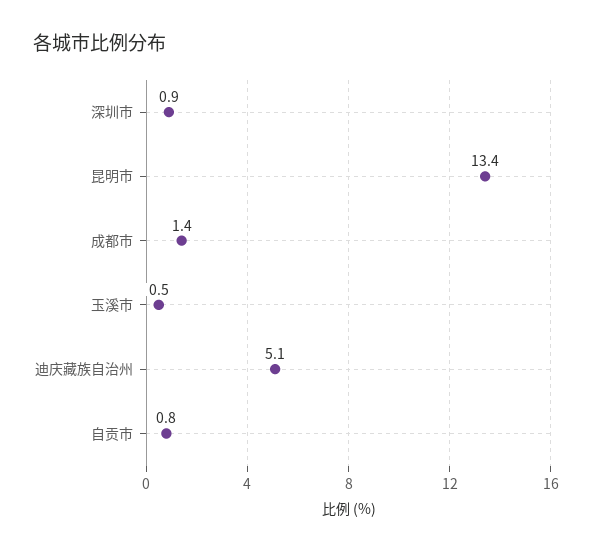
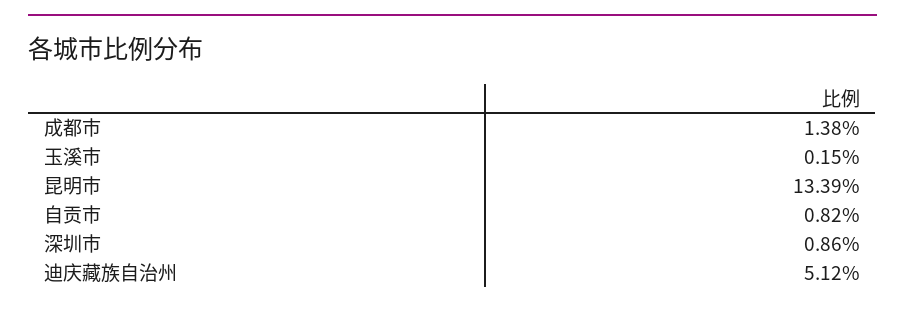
玉溪市: 0.5 -> 0.15

